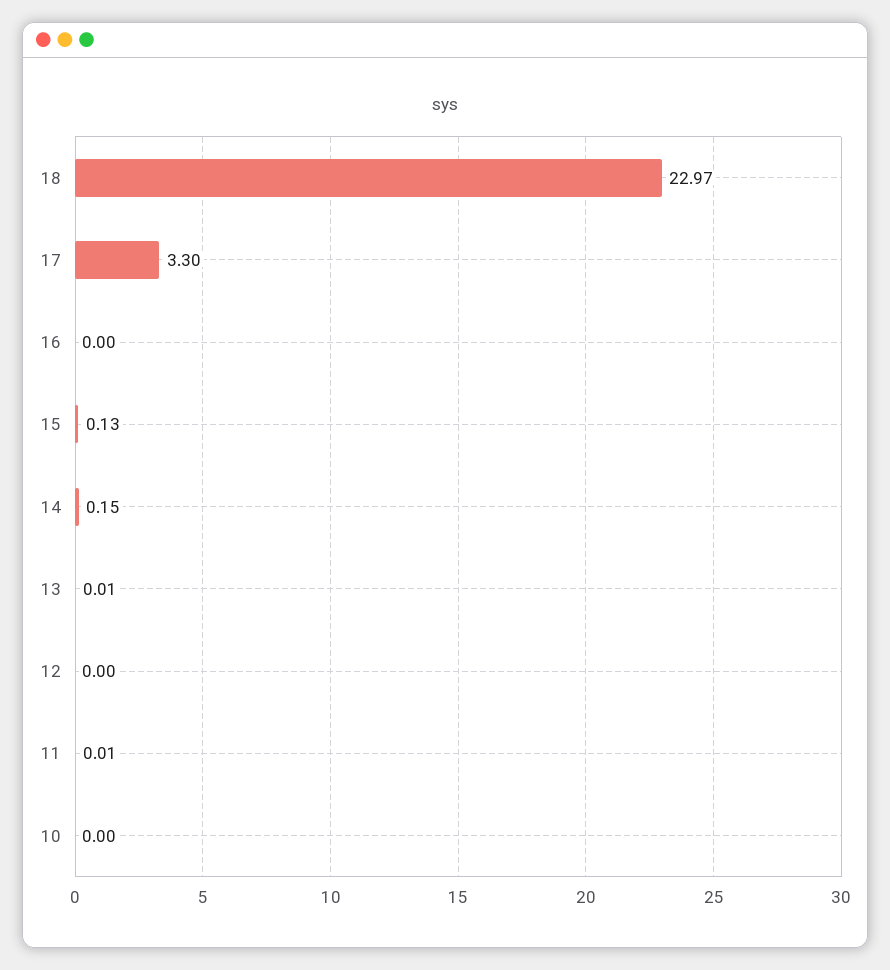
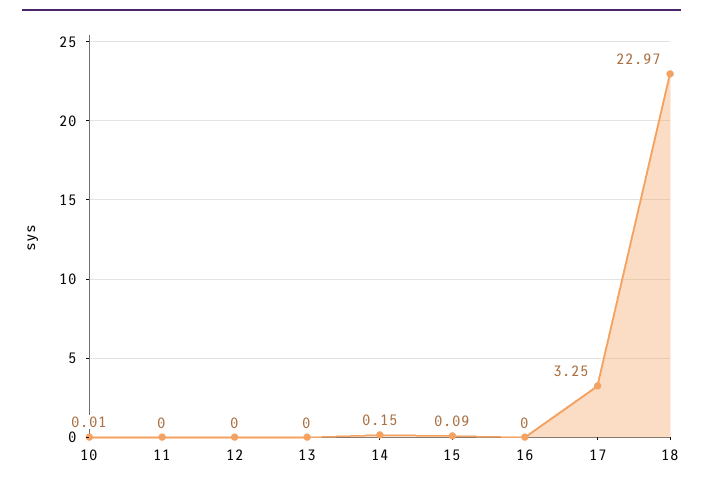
17: 3.3 -> 3.25
15: 0.13 -> 0.09
13: 0.01 -> 0
11: 0.01 -> 0
10: 0 -> 0.01

